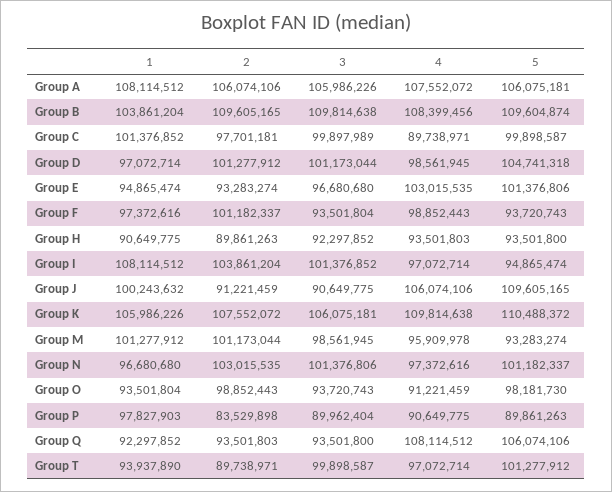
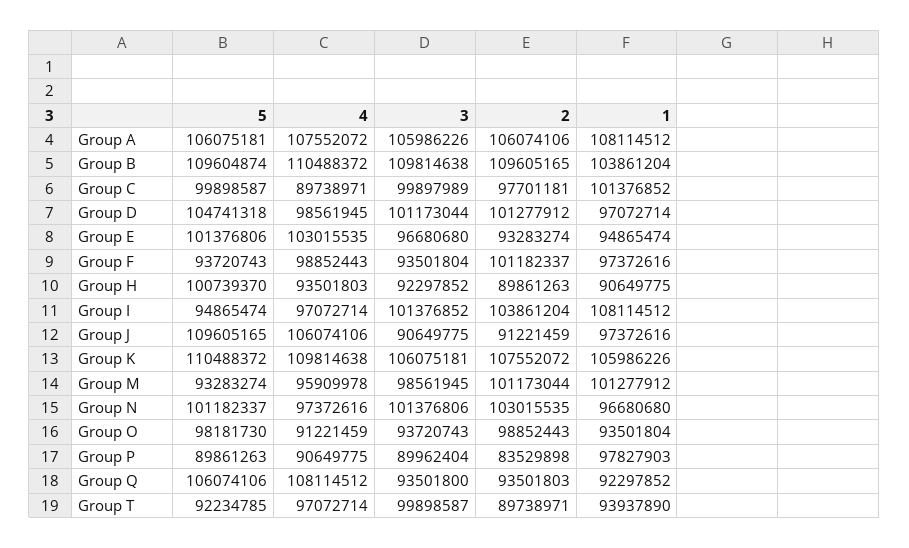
4, Group B: 108399456 -> 110488372
5, Group H: 93501800 -> 100739370
1, Group J: 100243632 -> 97372616
5, Group T: 101277912 -> 92234785

